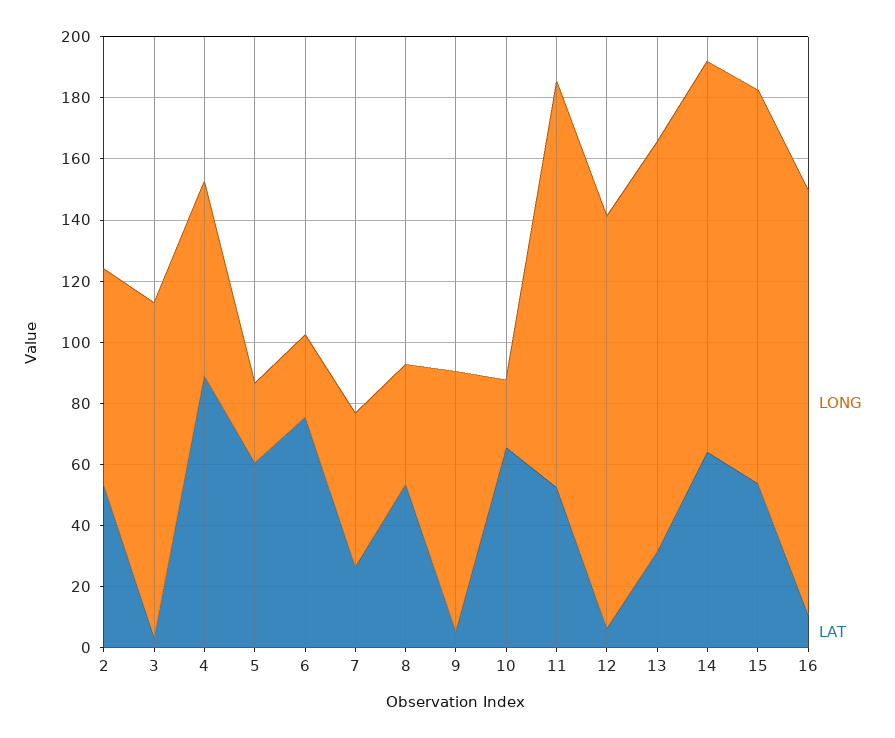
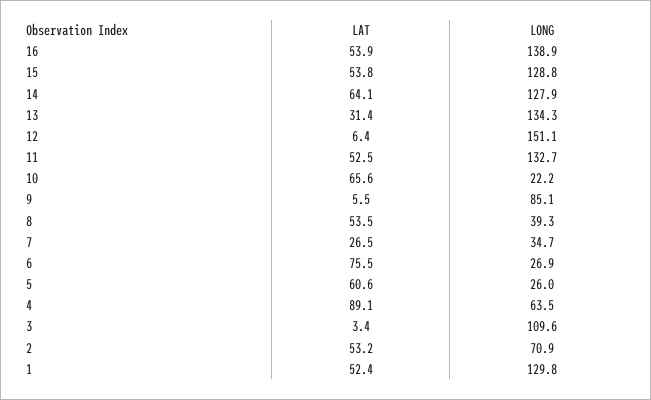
LONG, 7: 50 -> 34.7
LONG, 12: 135 -> 151.1
LAT, 16: 10 -> 53.9
LAT, 1: none -> 52.4
LONG, 1: none -> 129.8

